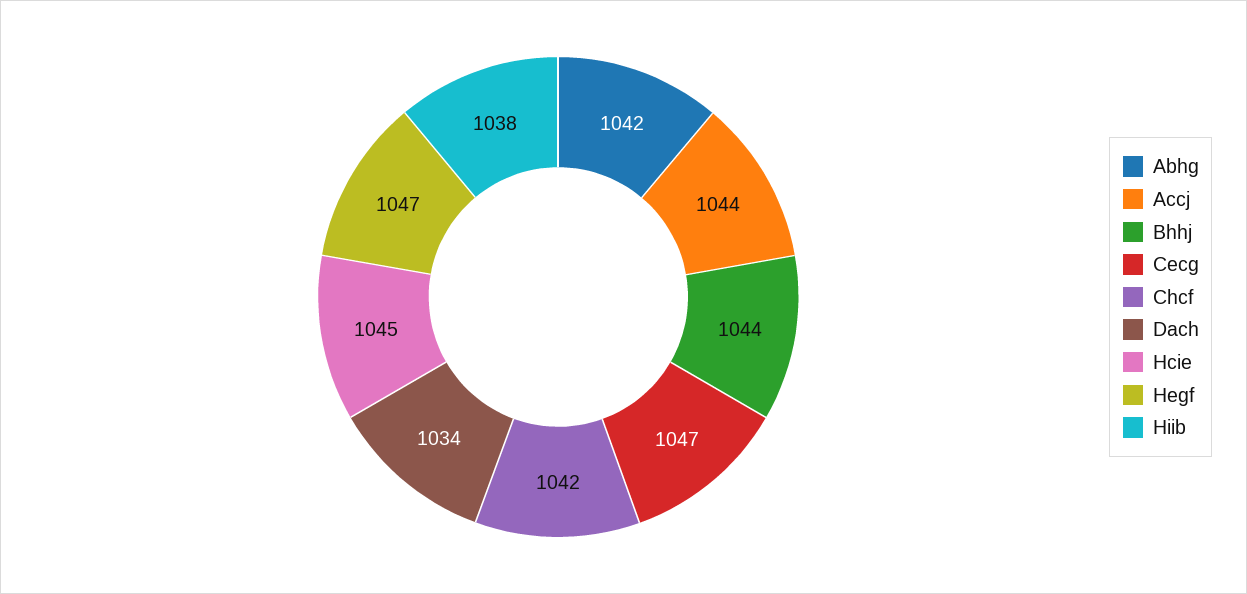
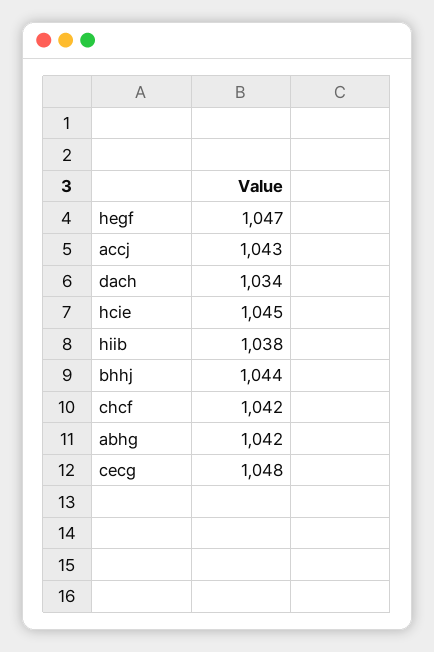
Accj: 1044 -> 1043
Cecg: 1047 -> 1048

